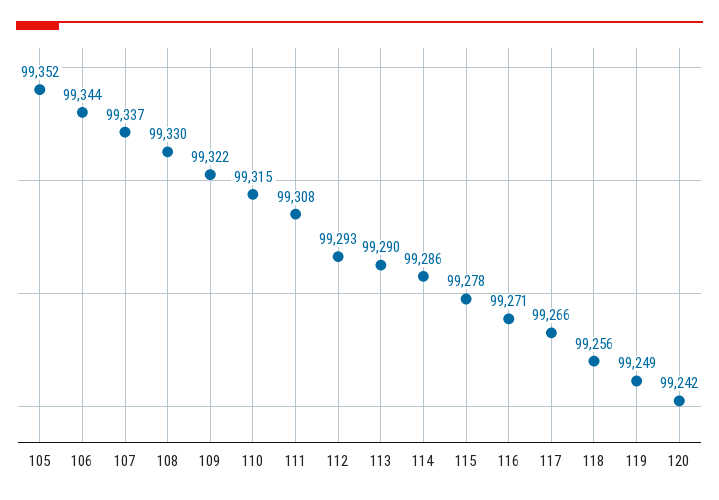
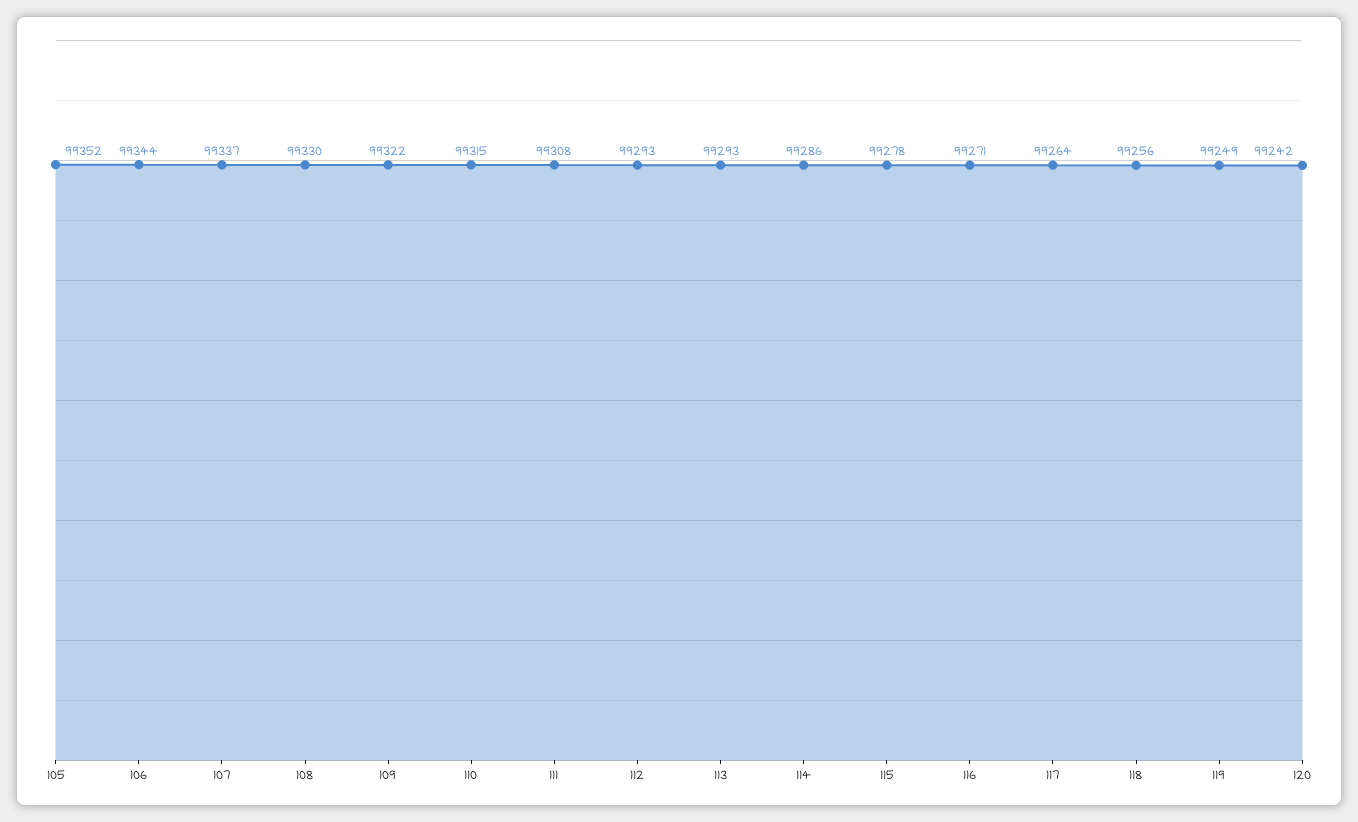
113: 99290 -> 99293
117: 99266 -> 99264

